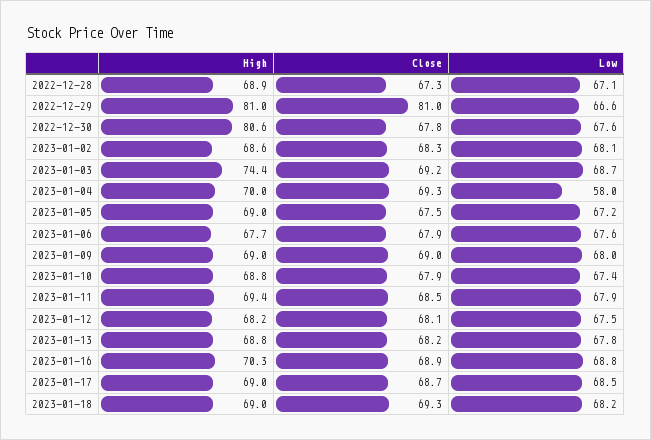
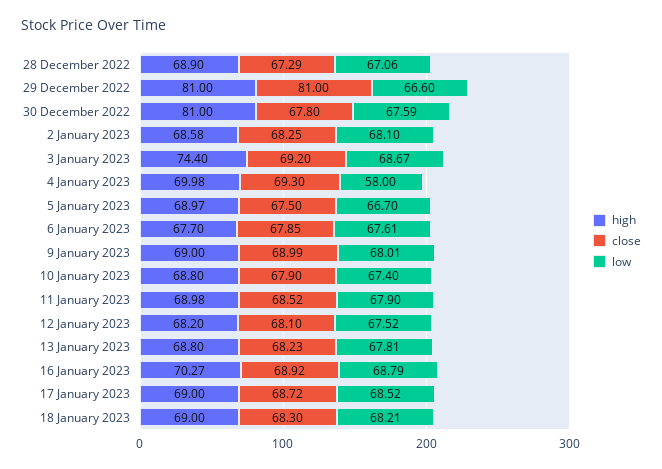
High, 2022-12-30: 80.6 -> 81
Low, 2023-01-05: 67.2 -> 66.7
High, 2023-01-11: 69.4 -> 68.98
Close, 2023-01-18: 69.3 -> 68.3

